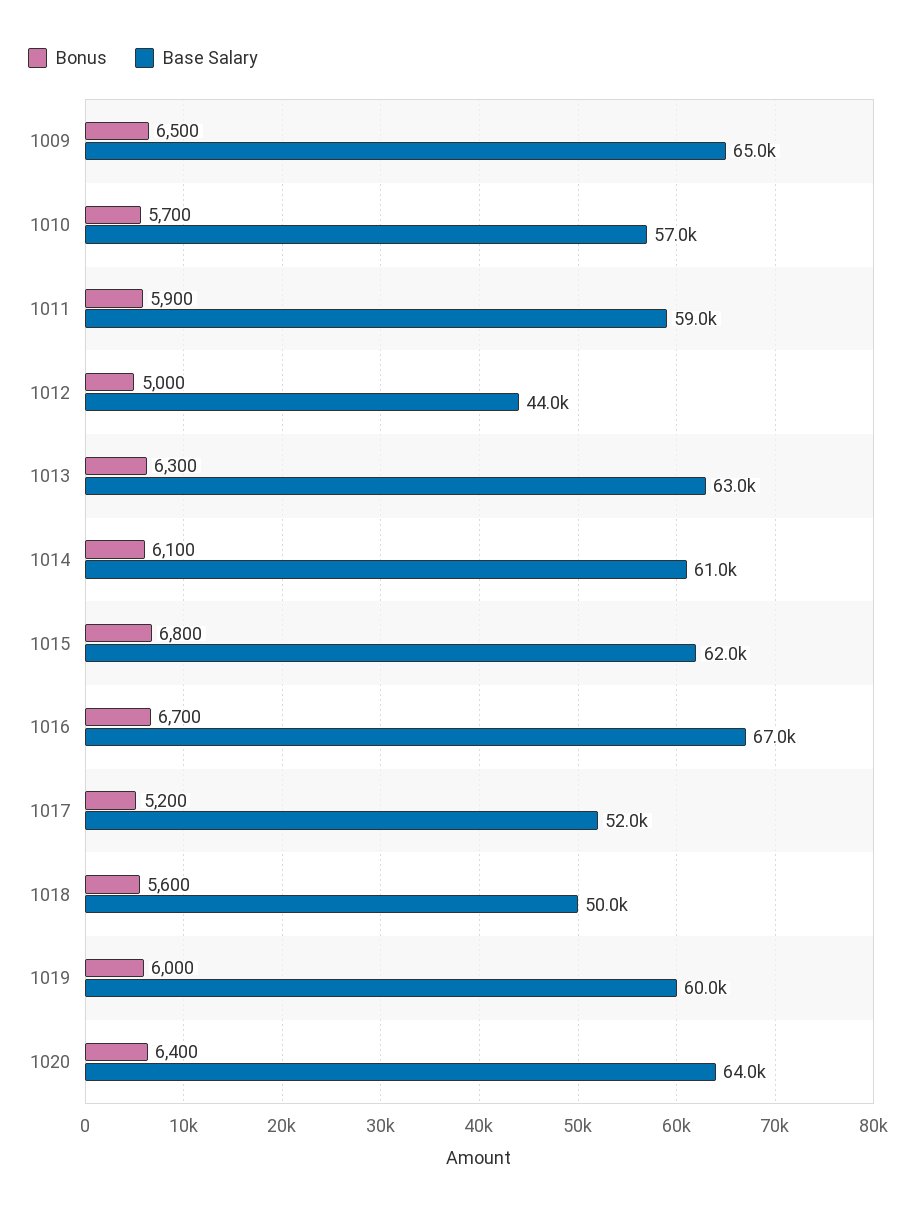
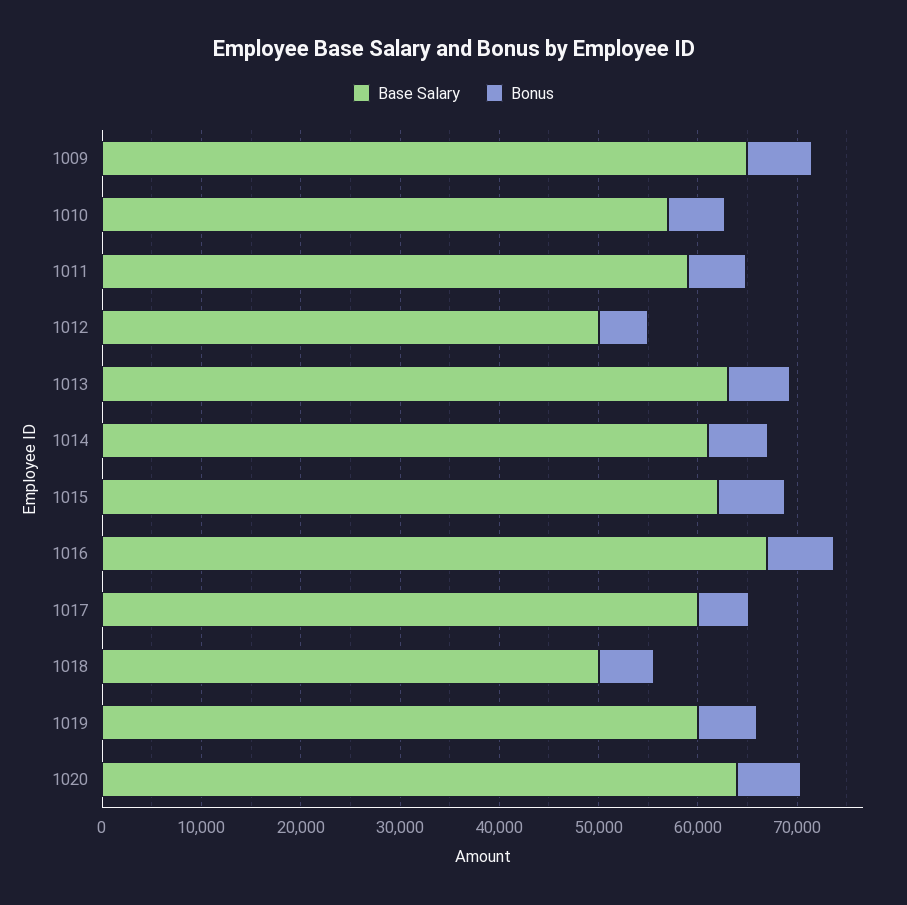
Base Salary, 1012: 44000 -> 50000
Base Salary, 1017: 52000 -> 60000

